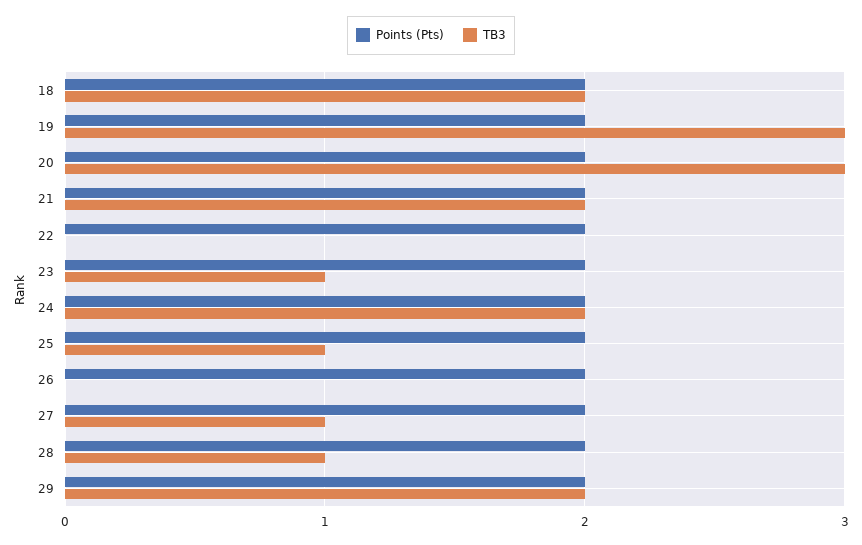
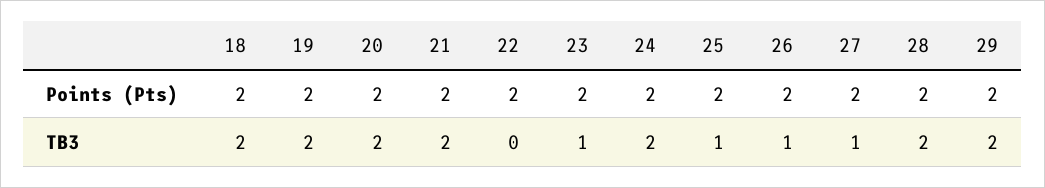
TB3, 19: 3 -> 2
TB3, 20: 3 -> 2
TB3, 26: 0 -> 1
TB3, 28: 1 -> 2

